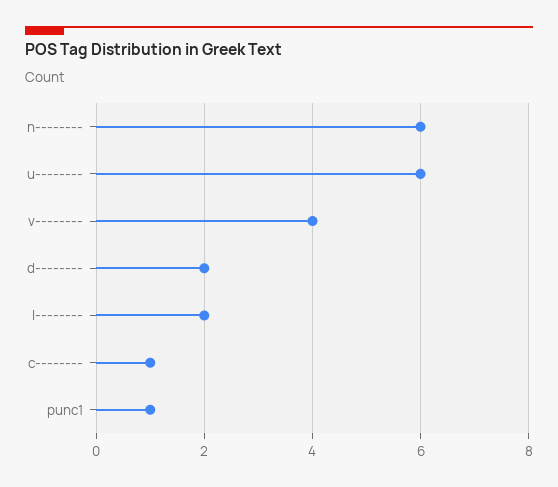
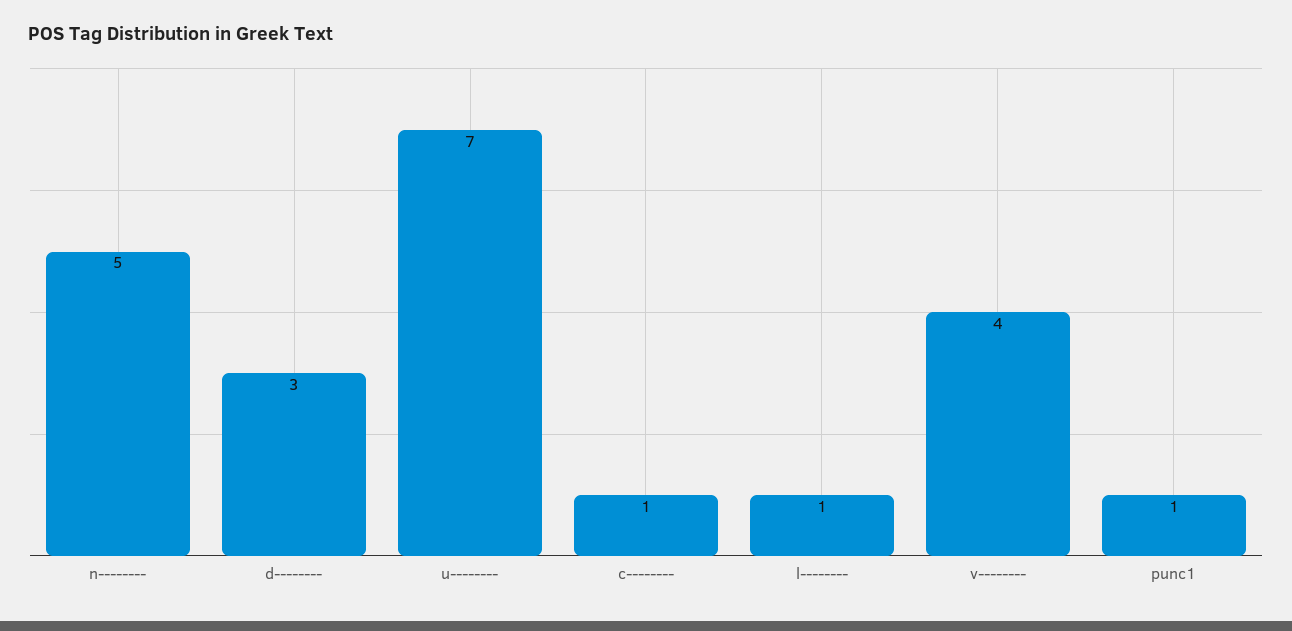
n--------: 6 -> 5
u--------: 6 -> 7
d--------: 2 -> 3
l--------: 2 -> 1

